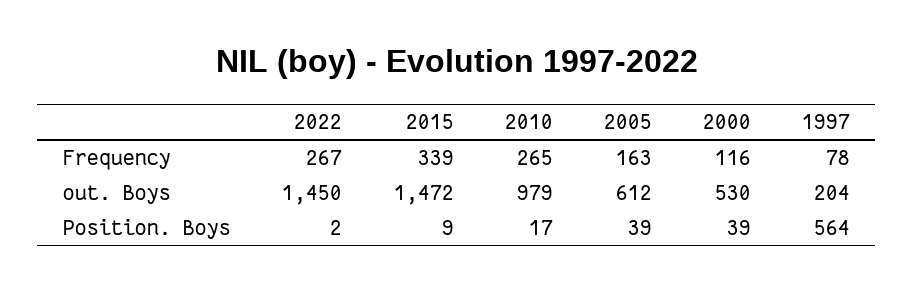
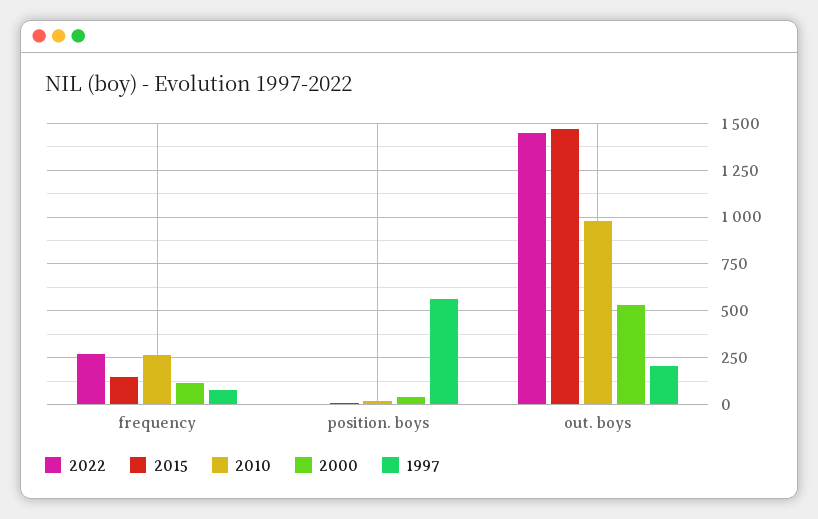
2015, Frequency: 339 -> 150
2005, Frequency: 163 -> none
2005, out. Boys: 612 -> none
2005, Position. Boys: 39 -> none

